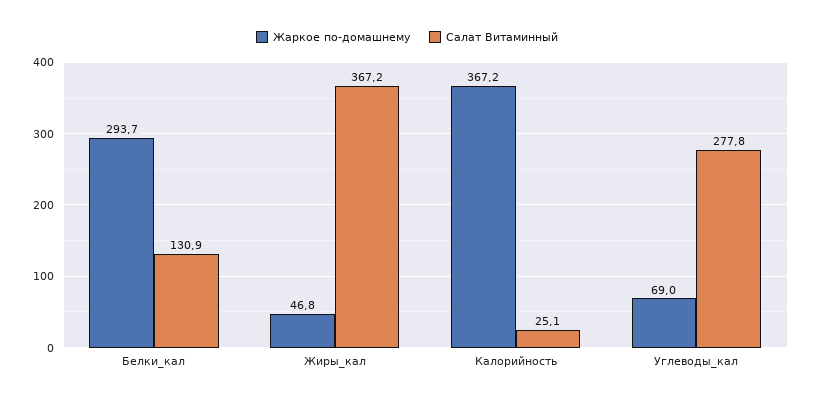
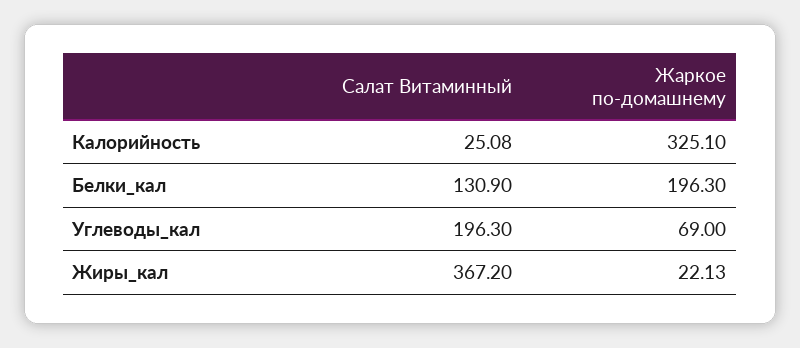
Жаркое по-домашнему, Белки_кал: 293.7 -> 196.3
Жаркое по-домашнему, Жиры_кал: 46.8 -> 22.13
Жаркое по-домашнему, Калорийность: 367.2 -> 325.1
Салат Витаминный, Углеводы_кал: 277.8 -> 196.3

